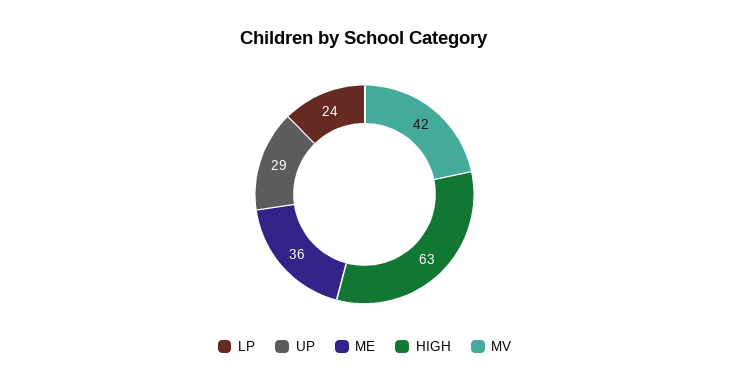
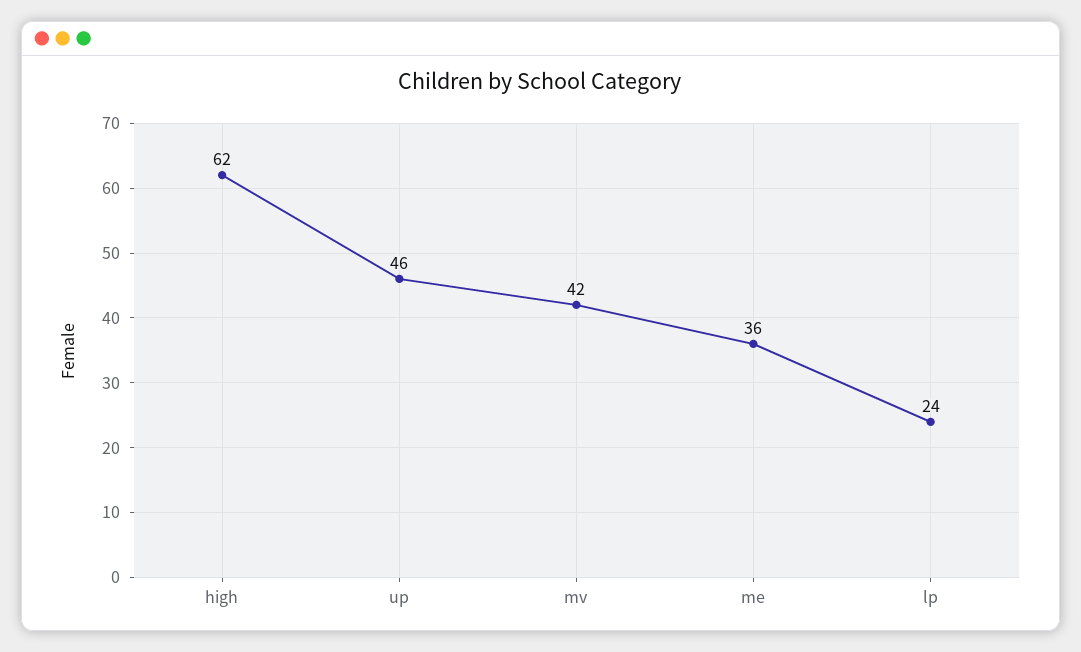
UP: 29 -> 46
HIGH: 63 -> 62

